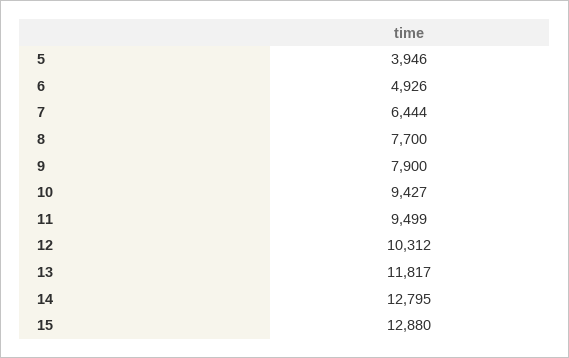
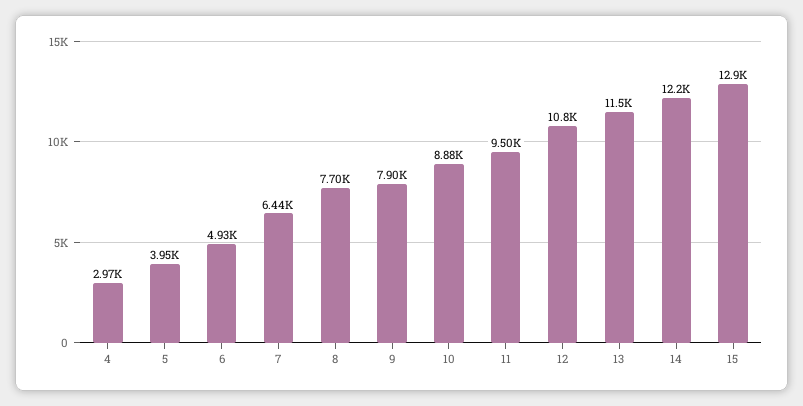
10: 9427 -> 8880
12: 10312 -> 10800
13: 11817 -> 11500
14: 12795 -> 12200
4: none -> 2970

